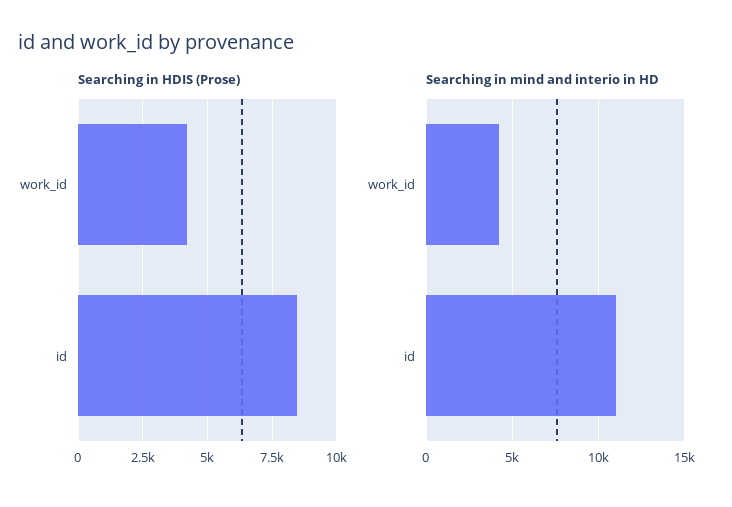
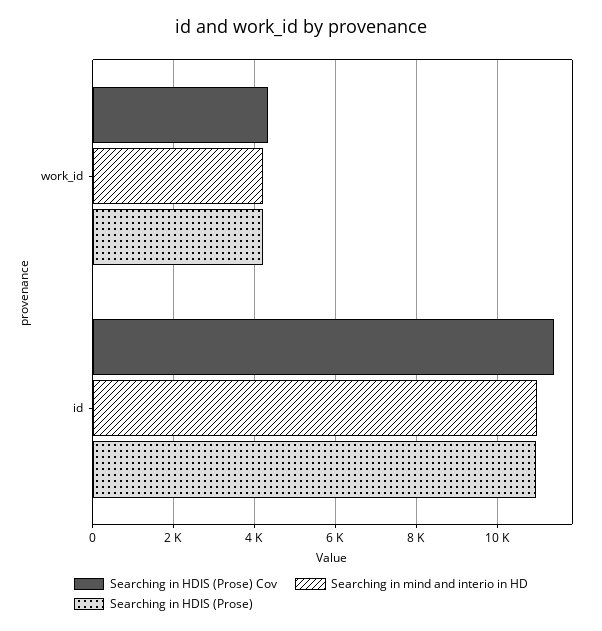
Searching in HDIS (Prose), id: 8500 -> 11000
Searching in HDIS (Prose) Cov, work_id: none -> 4400
Searching in HDIS (Prose) Cov, id: none -> 11400

